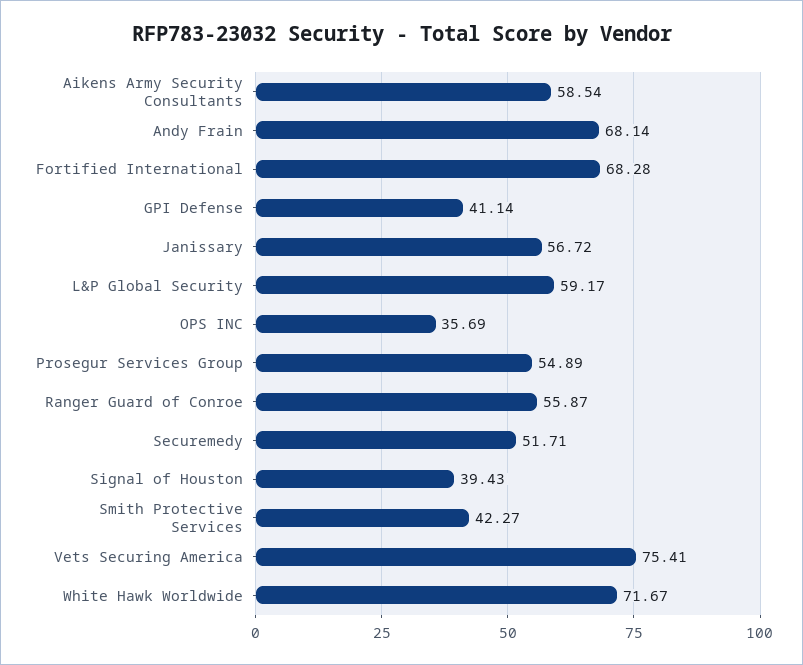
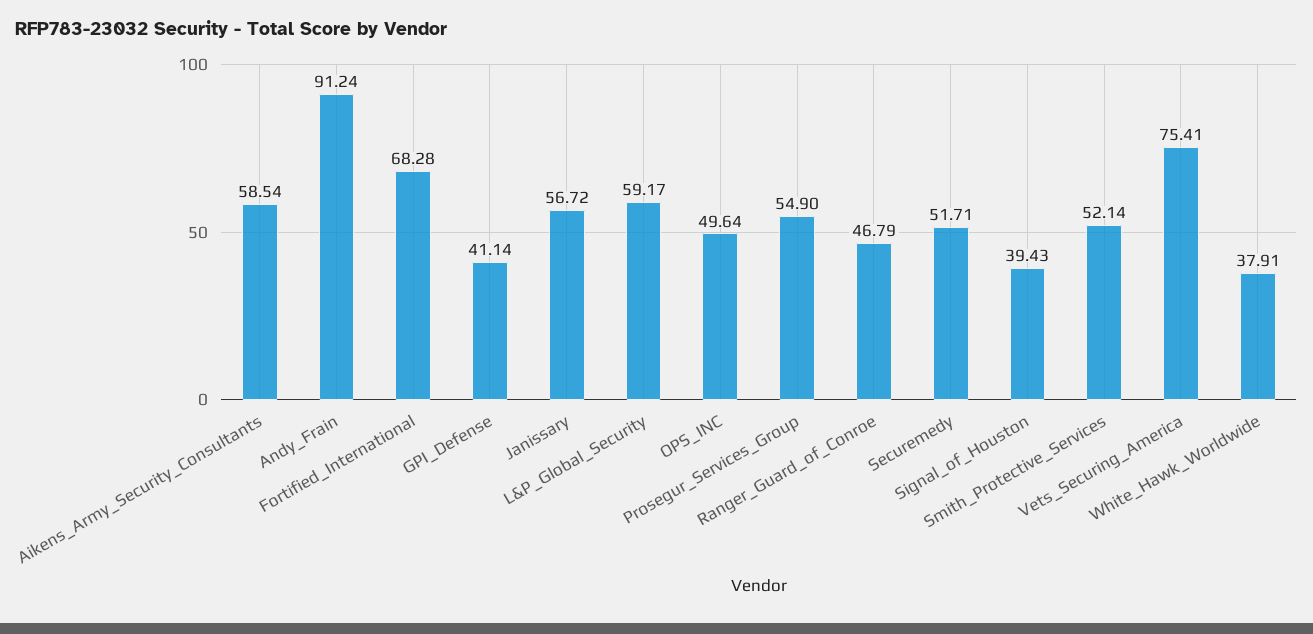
Andy Frain: 68.14 -> 91.24
OPS INC: 35.69 -> 49.64
Prosegur Services Group: 54.89 -> 54.9
Ranger Guard of Conroe: 55.87 -> 46.79
Smith Protective Services: 42.27 -> 52.14
White Hawk Worldwide: 71.67 -> 37.91

